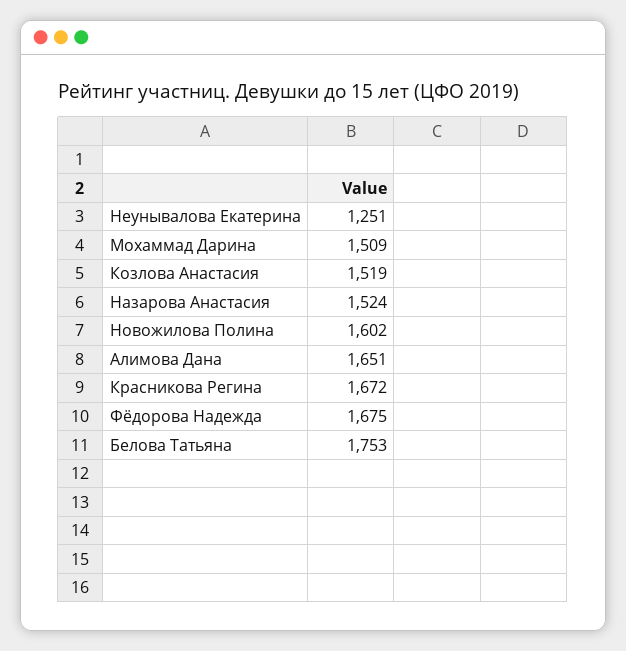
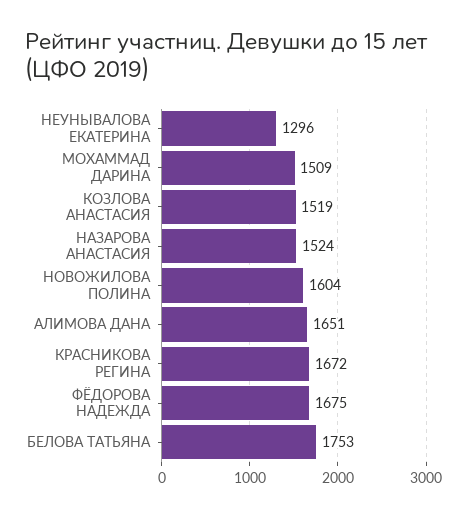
Неунывалова Екатерина: 1251 -> 1296
Новожилова Полина: 1602 -> 1604

